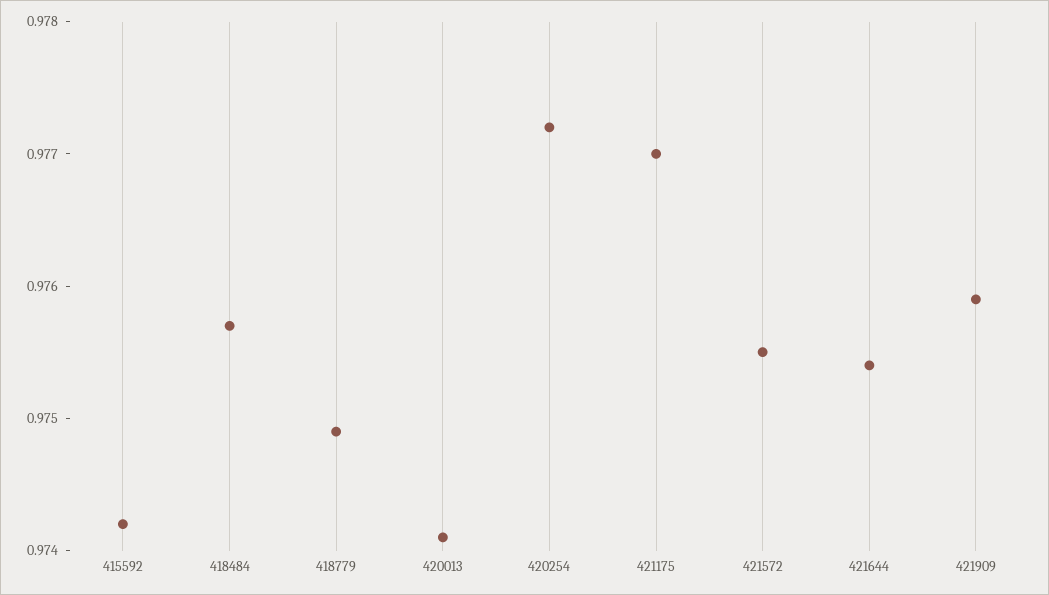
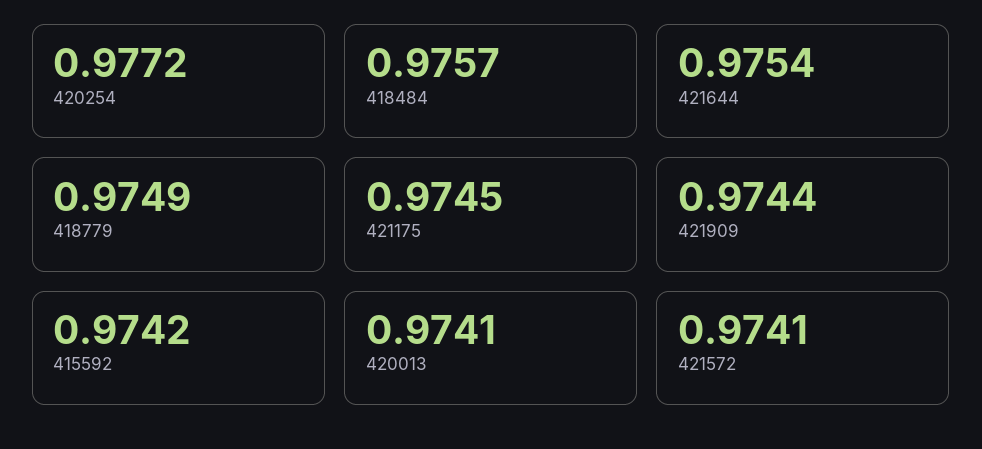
421175: 0.977 -> 0.9745
421572: 0.9755 -> 0.9741
421909: 0.9759 -> 0.9744

